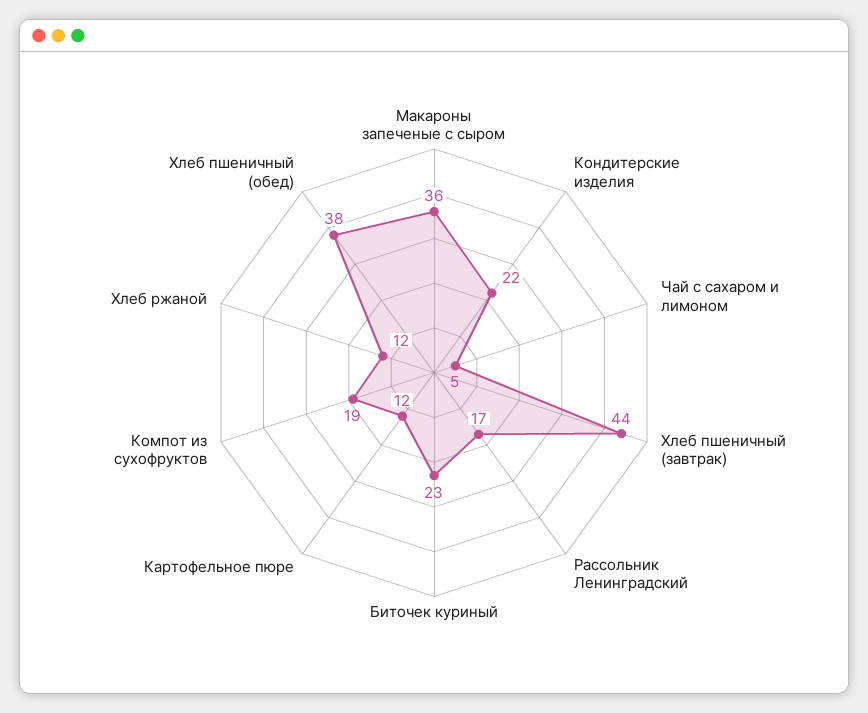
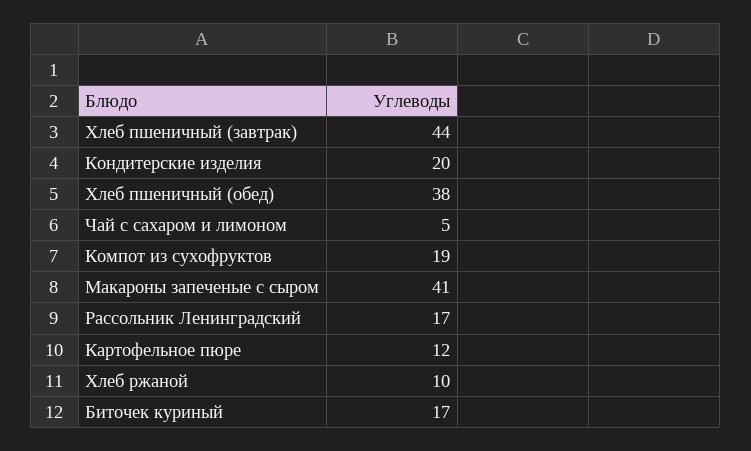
Макароны запеченые с сыром: 36 -> 41
Кондитерские изделия: 22 -> 20
Биточек куриный: 23 -> 17
Хлеб ржаной: 12 -> 10

